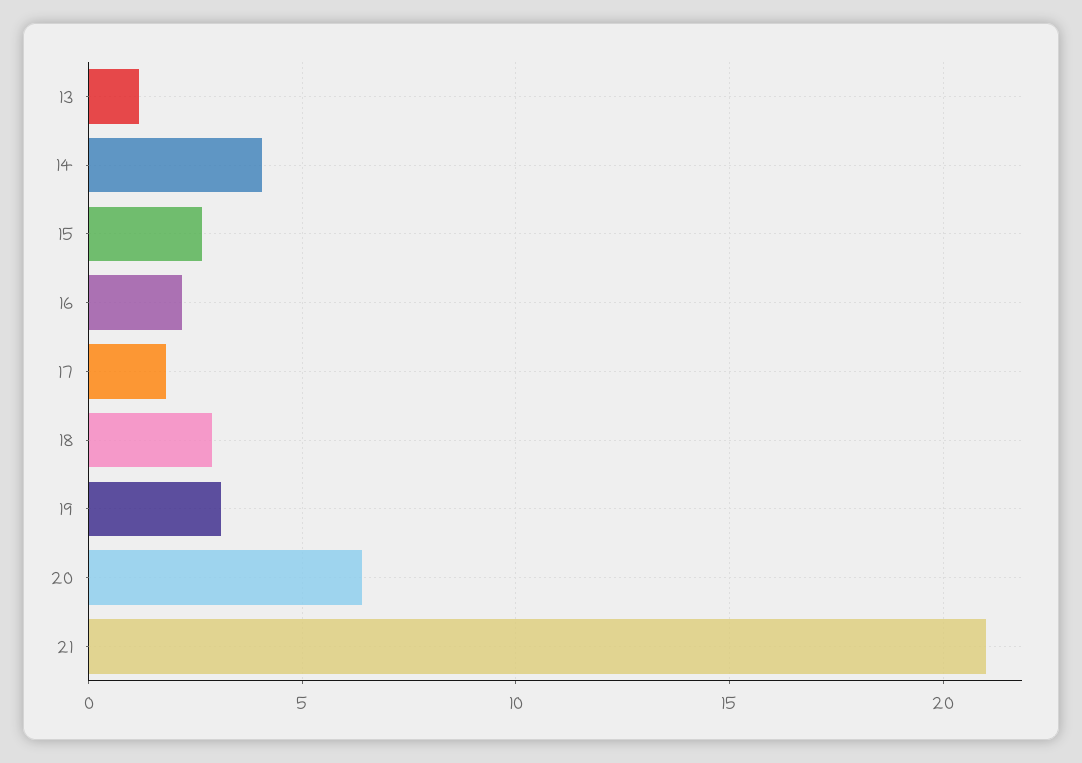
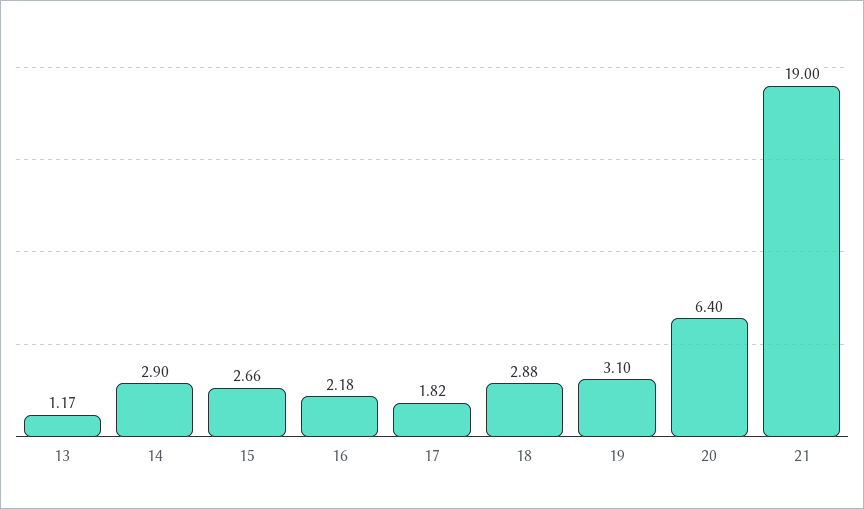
14: 4 -> 2.9
21: 21 -> 19

